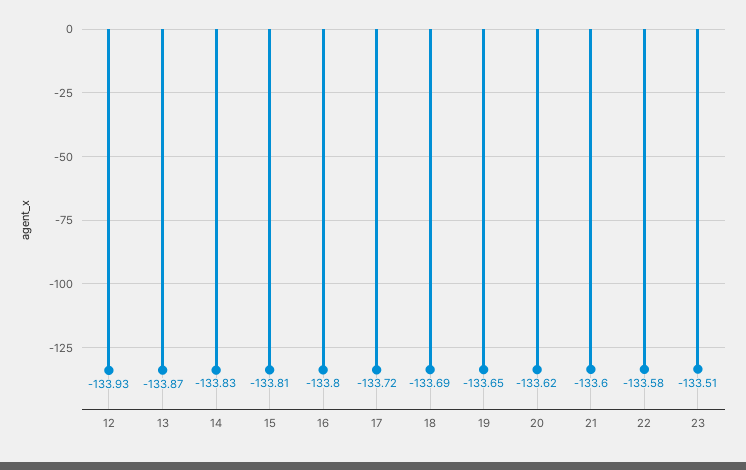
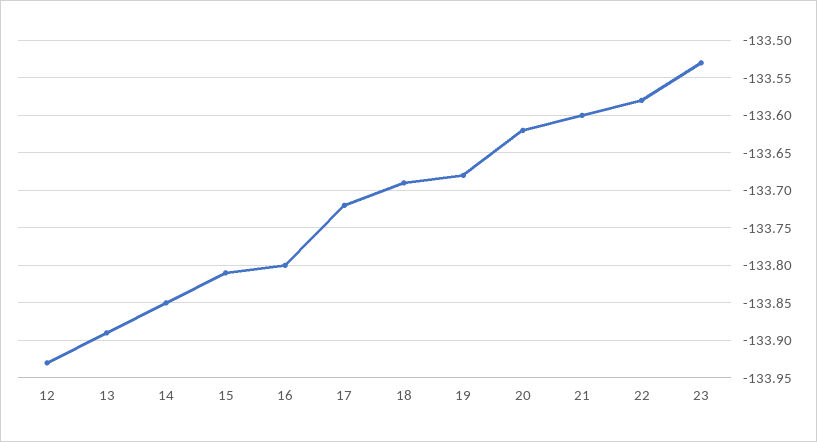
13: -133.87 -> -133.89
14: -133.83 -> -133.85
19: -133.65 -> -133.68
23: -133.51 -> -133.53

